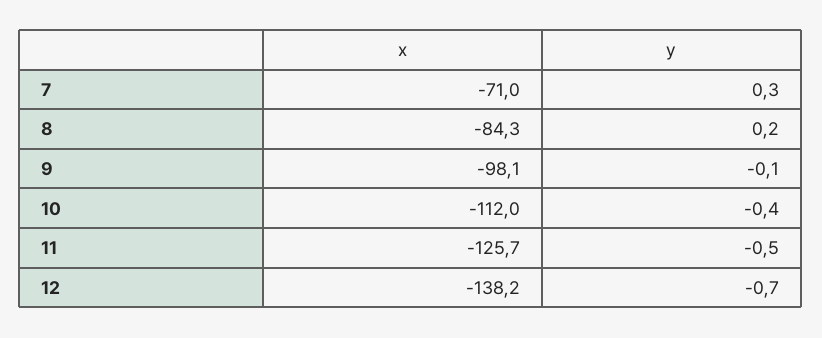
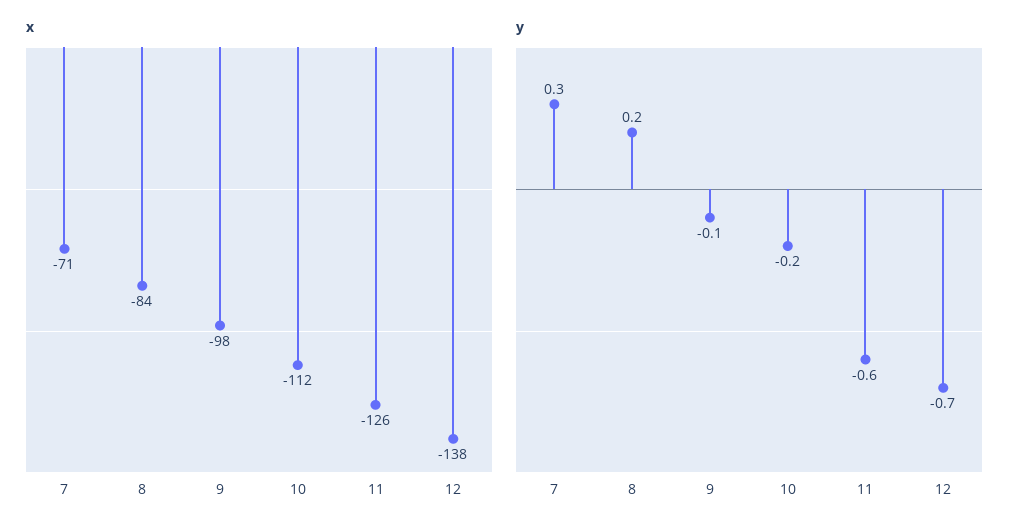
y, 10: -0.4 -> -0.2
y, 11: -0.5 -> -0.6

